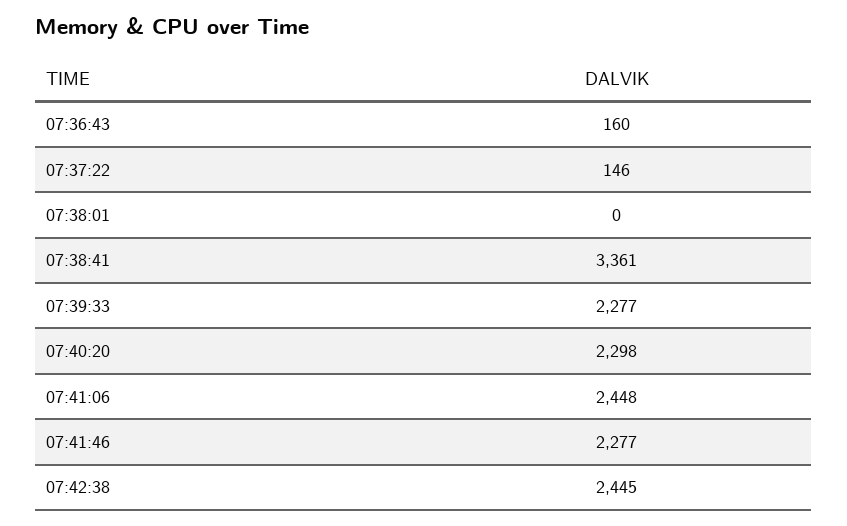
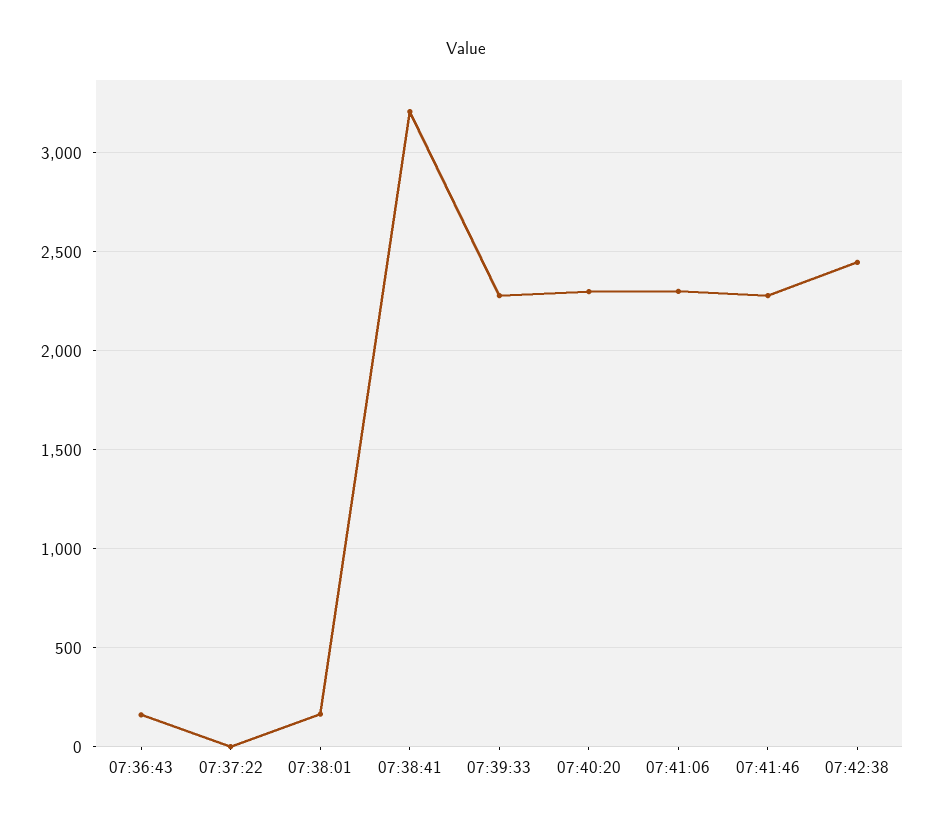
07:37:22: 146 -> 0
07:38:01: 0 -> 150
07:38:41: 3361 -> 3200
07:41:06: 2448 -> 2300

